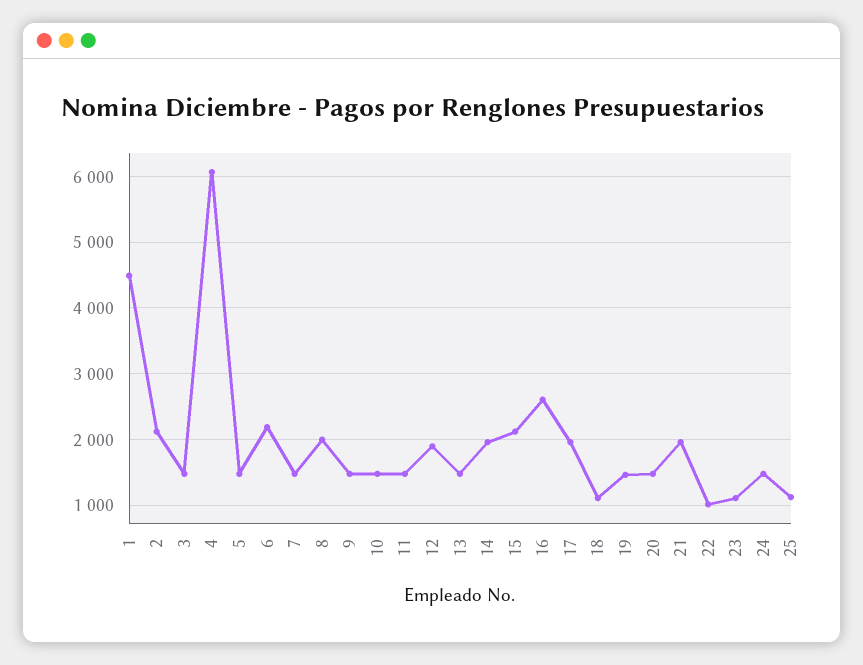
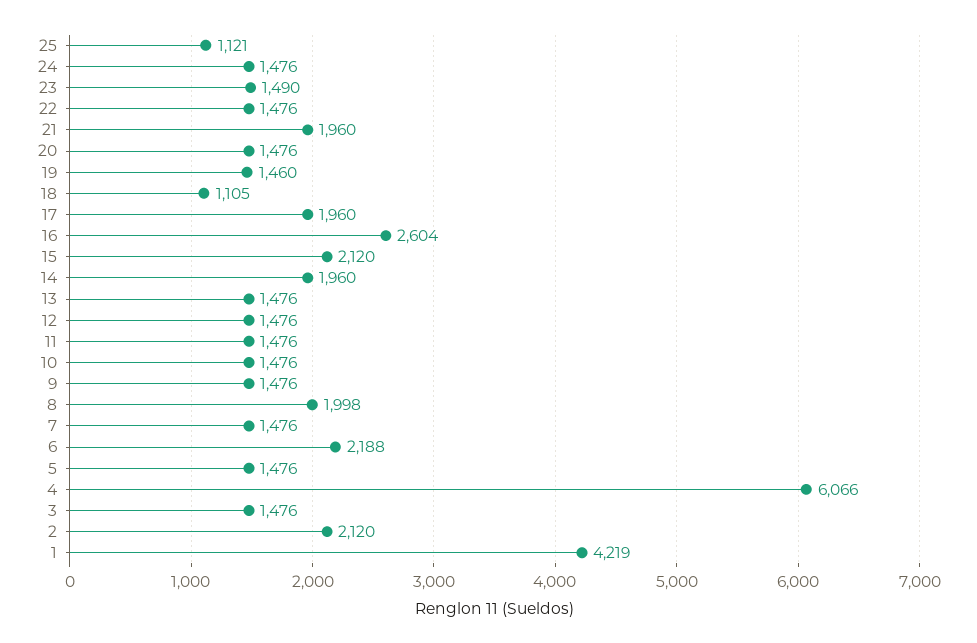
1: 4500 -> 4219
12: 1900 -> 1476
22: 1000 -> 1476
23: 1100 -> 1490

